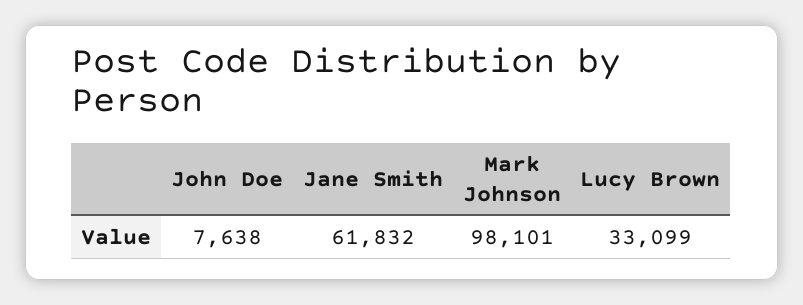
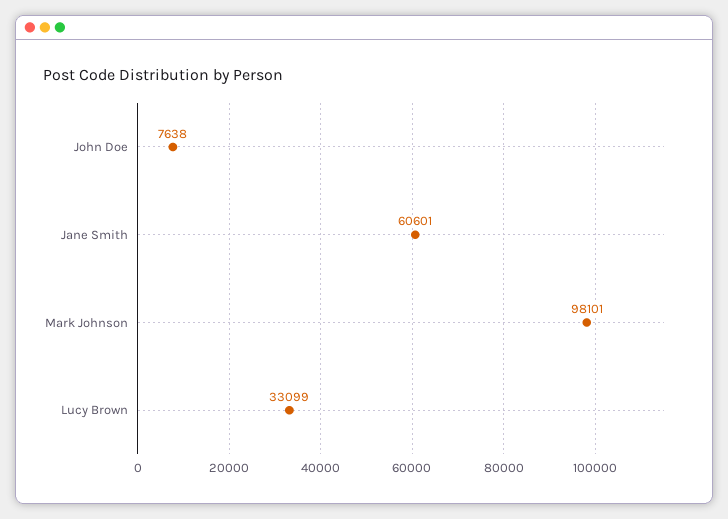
Jane Smith: 61832 -> 60601

